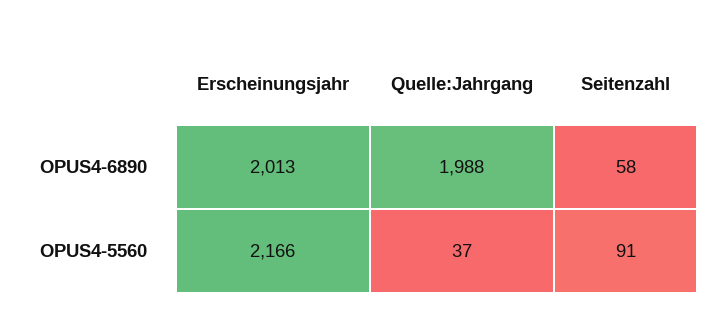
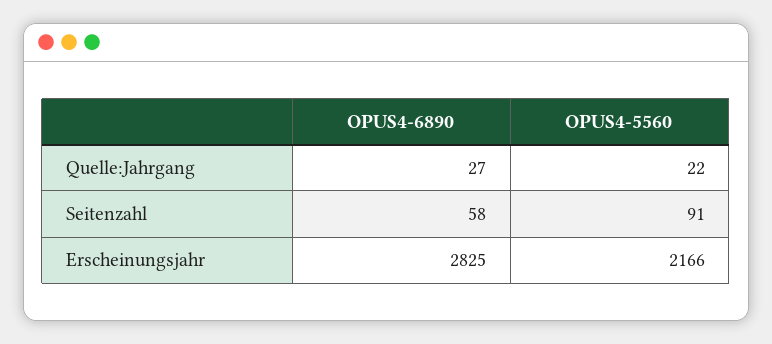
Erscheinungsjahr, OPUS4-6890: 2013 -> 2825
Quelle:Jahrgang, OPUS4-6890: 1988 -> 27
Quelle:Jahrgang, OPUS4-5560: 37 -> 22

